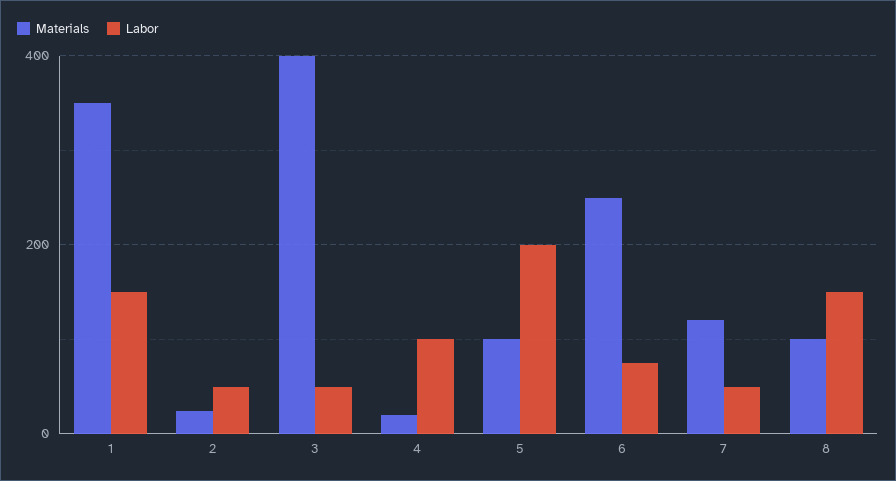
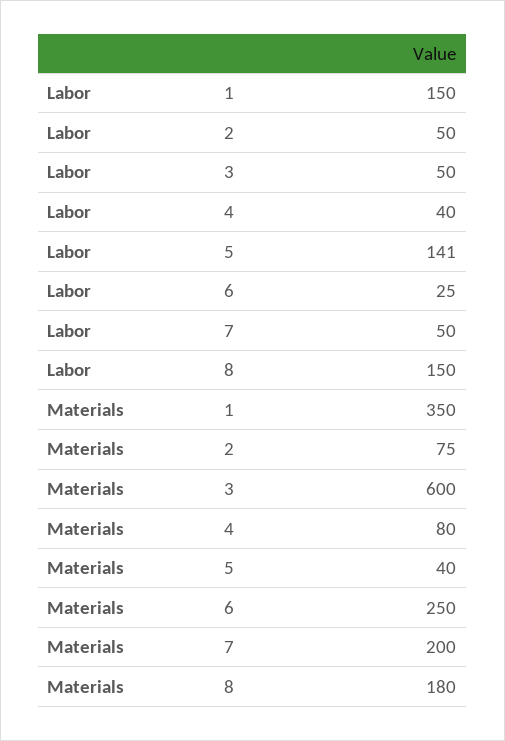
Materials, 2: 20 -> 75
Materials, 3: 400 -> 600
Materials, 4: 20 -> 80
Labor, 4: 100 -> 40
Materials, 5: 100 -> 40
Labor, 5: 200 -> 141
Labor, 6: 80 -> 25
Materials, 7: 120 -> 200
Materials, 8: 100 -> 180

